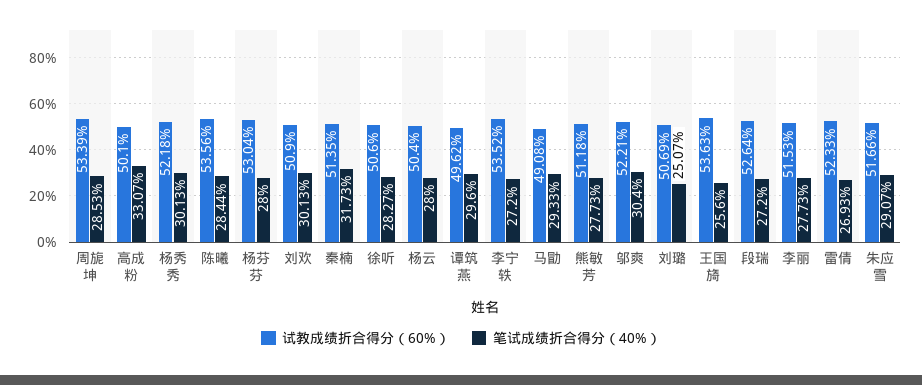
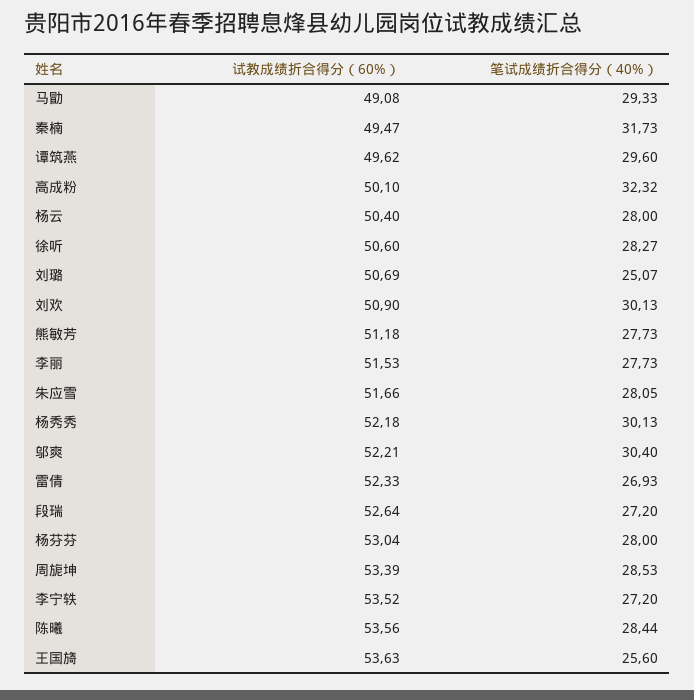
笔试成绩折合得分（40%）, 高成粉: 33.07 -> 32.32
试教成绩折合得分（60%）, 秦楠: 51.35 -> 49.47
笔试成绩折合得分（40%）, 朱应雪: 29.07 -> 28.05

